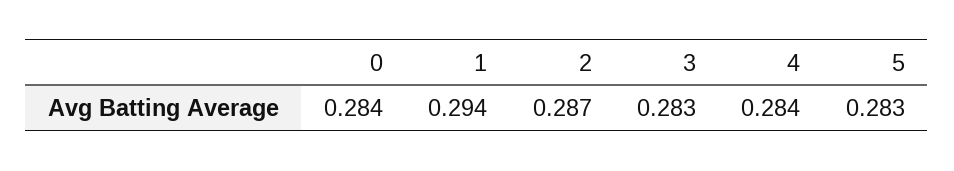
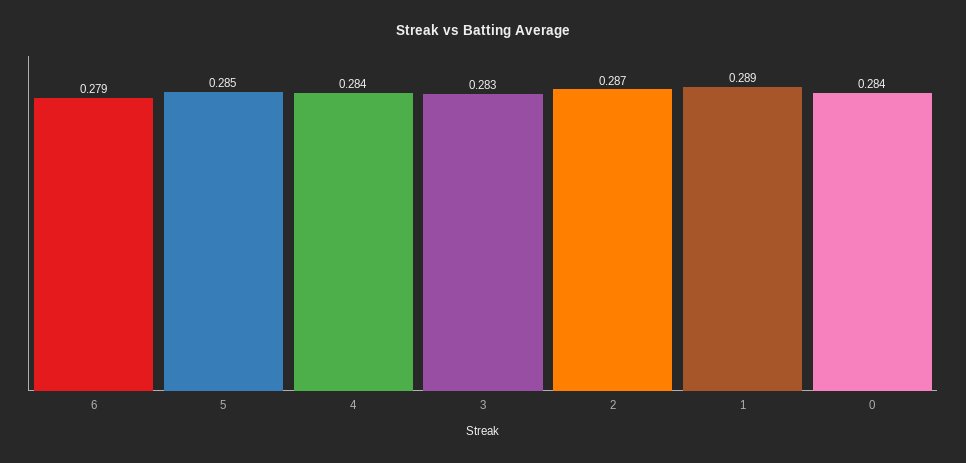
1: 0.294 -> 0.289
5: 0.283 -> 0.285
6: none -> 0.279

